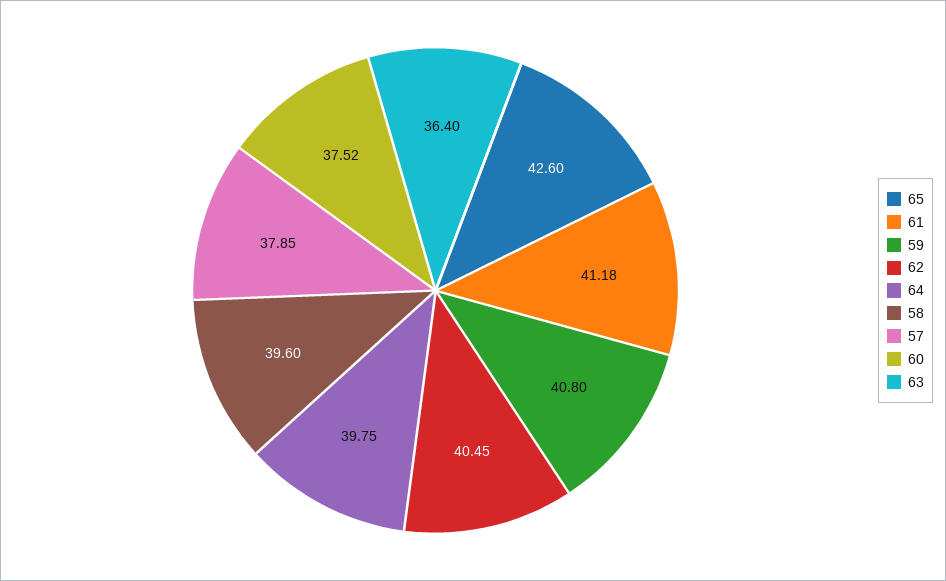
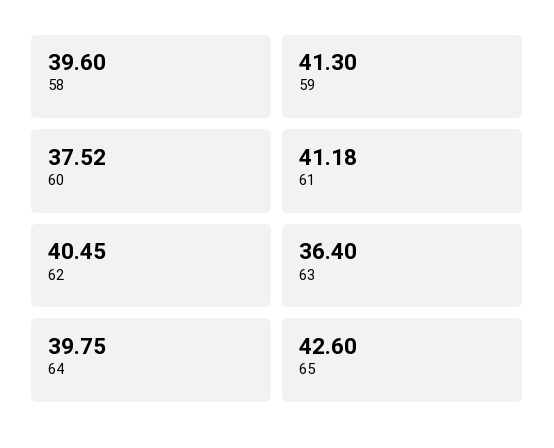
59: 40.8 -> 41.3
57: 37.85 -> none

